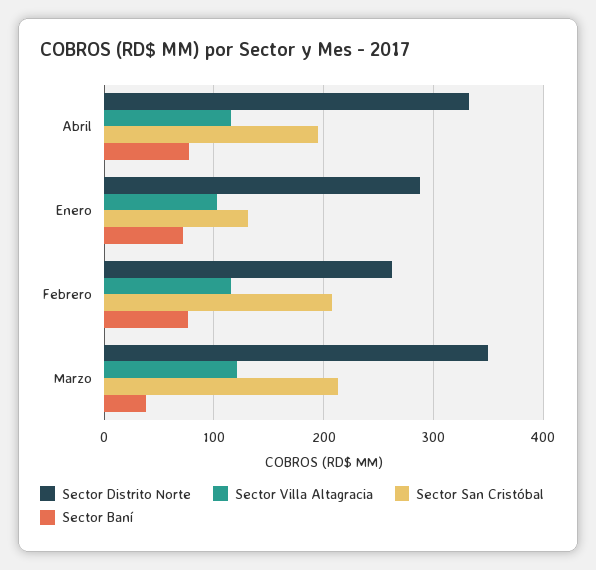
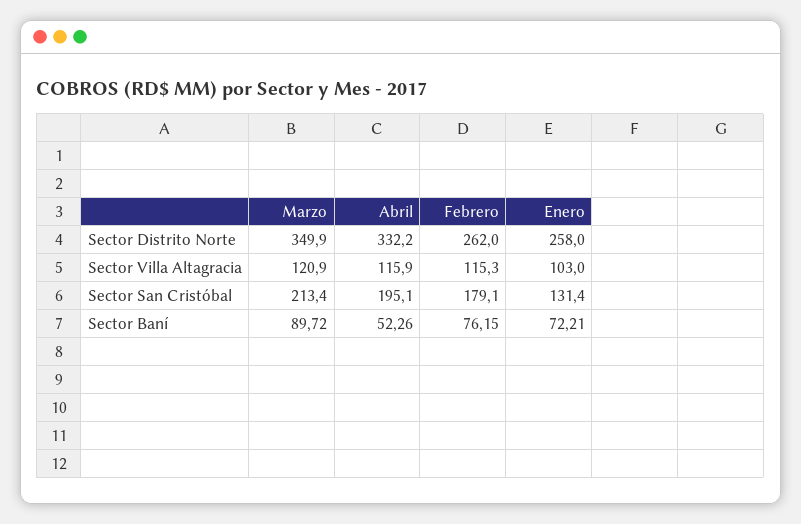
Sector Baní, Abril: 80 -> 52.26
Sector Distrito Norte, Enero: 290 -> 258
Sector San Cristóbal, Febrero: 210 -> 179.1
Sector Baní, Marzo: 40 -> 89.72

